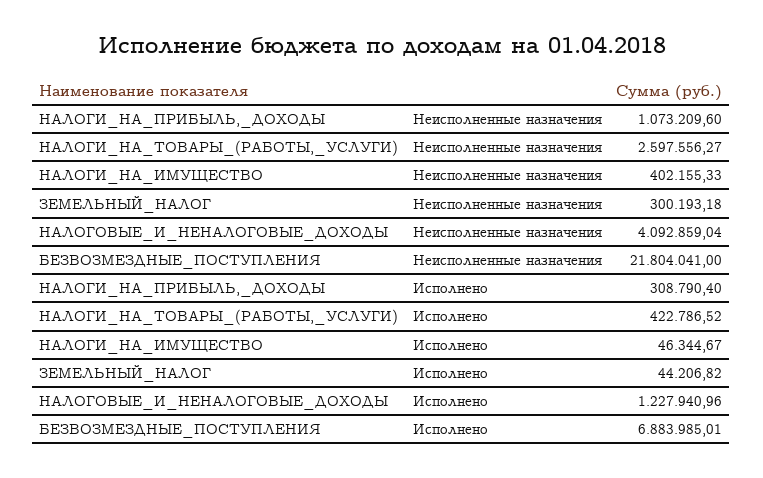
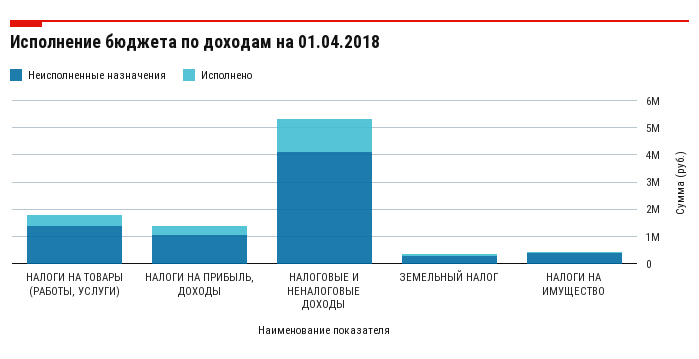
Неисполненные назначения, НАЛОГИ_НА_ТОВАРЫ_(РАБОТЫ,_УСЛУГИ): 2597556.27 -> 1500000
Неисполненные назначения, БЕЗВОЗМЕЗДНЫЕ_ПОСТУПЛЕНИЯ: 21804041 -> none
Исполнено, БЕЗВОЗМЕЗДНЫЕ_ПОСТУПЛЕНИЯ: 6883985.01 -> none

